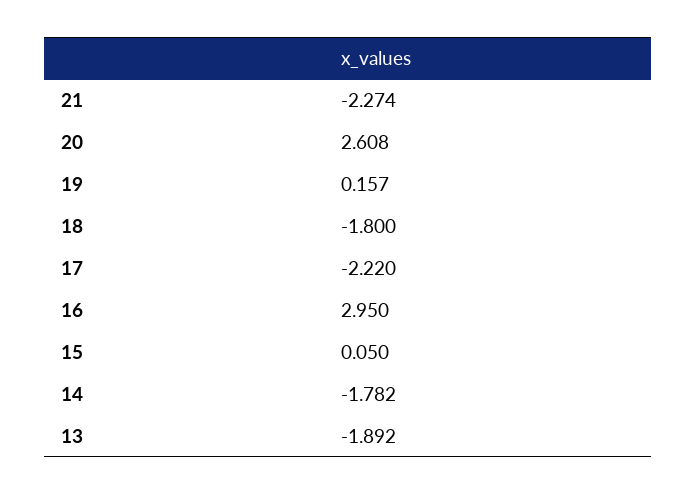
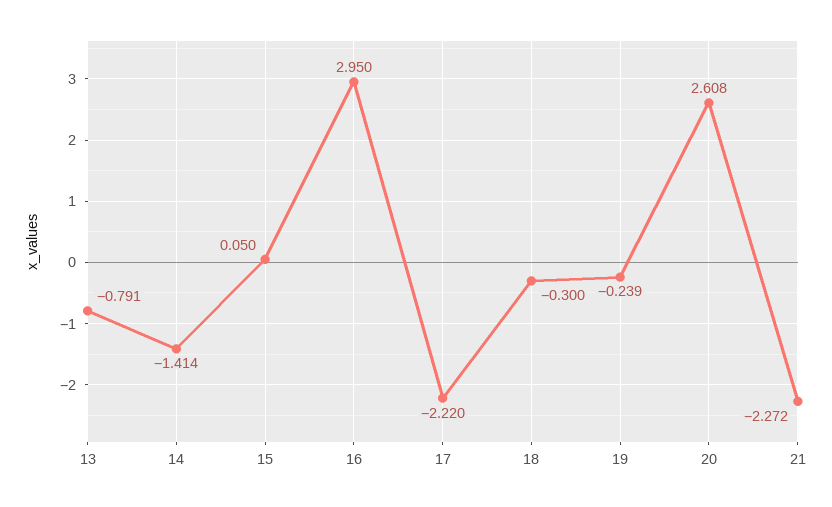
21: -2.274 -> -2.272
19: 0.157 -> -0.239
18: -1.8 -> -0.3
14: -1.782 -> -1.414
13: -1.892 -> -0.791

